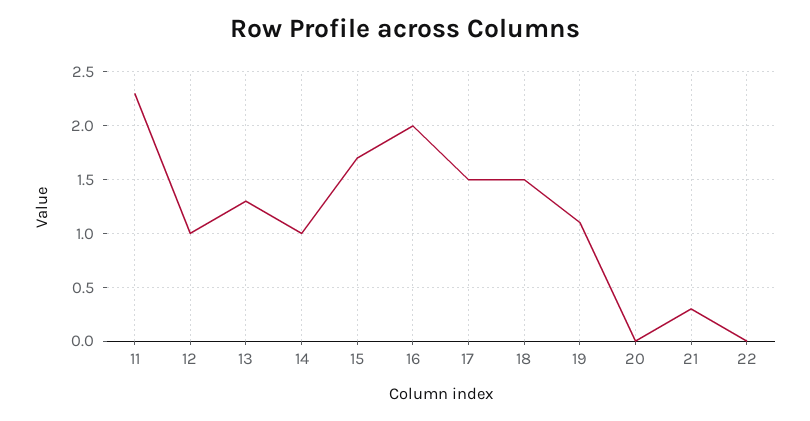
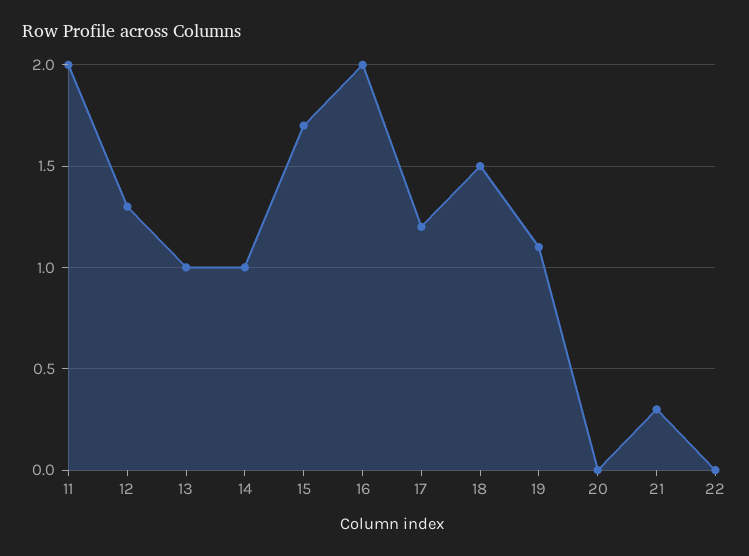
11: 2.3 -> 2
12: 1 -> 1.3
13: 1.3 -> 1
17: 1.5 -> 1.2

